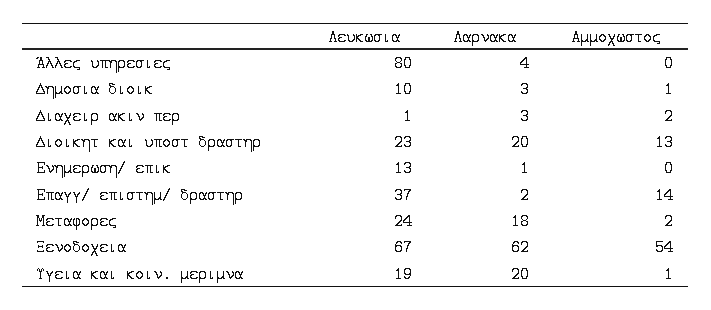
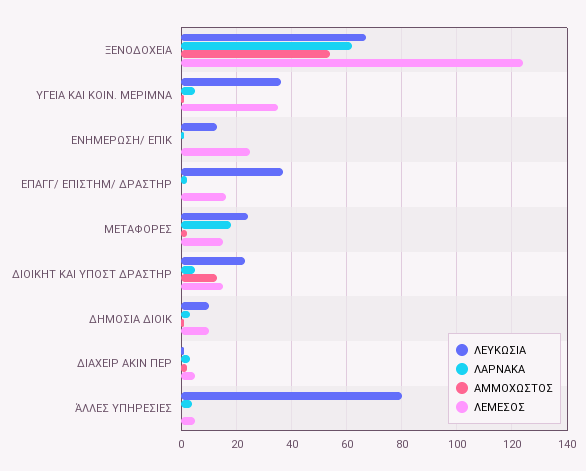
Λαρνακα, Διοικητ και υποστ δραστηρ: 20 -> 5
Αμμοχωστος, Επαγγ/ επιστημ/ δραστηρ: 14 -> 0
Λευκωσια, Υγεια και κοιν. μεριμνα: 19 -> 35
Λαρνακα, Υγεια και κοιν. μεριμνα: 20 -> 5
ΛΕΜΕΣΟΣ, Ξενοδοχεια: none -> 125
ΛΕΜΕΣΟΣ, Υγεια και κοιν. μεριμνα: none -> 35
ΛΕΜΕΣΟΣ, Ενημερωση/ επικ: none -> 25
ΛΕΜΕΣΟΣ, Επαγγ/ επιστημ/ δραστηρ: none -> 15
ΛΕΜΕΣΟΣ, Μεταφορες: none -> 15
ΛΕΜΕΣΟΣ, Διοικητ και υποστ δραστηρ: none -> 15
ΛΕΜΕΣΟΣ, Δημοσια διοικ: none -> 10
ΛΕΜΕΣΟΣ, Διαχειρ ακιν περ: none -> 5
ΛΕΜΕΣΟΣ, Άλλες υπηρεσιες: none -> 5

